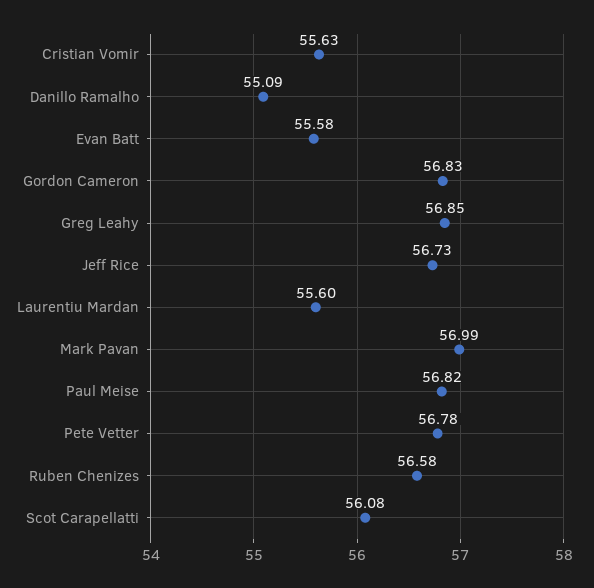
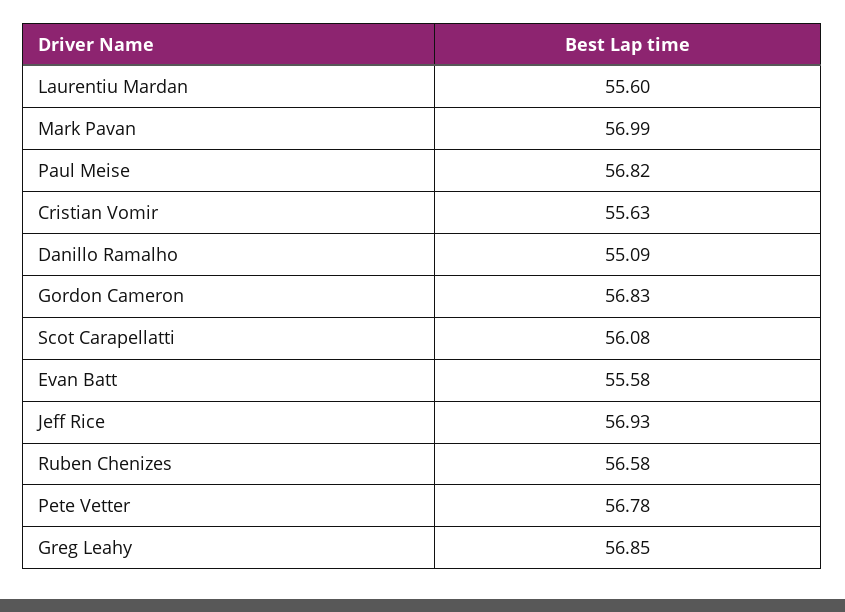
Jeff Rice: 56.73 -> 56.93

